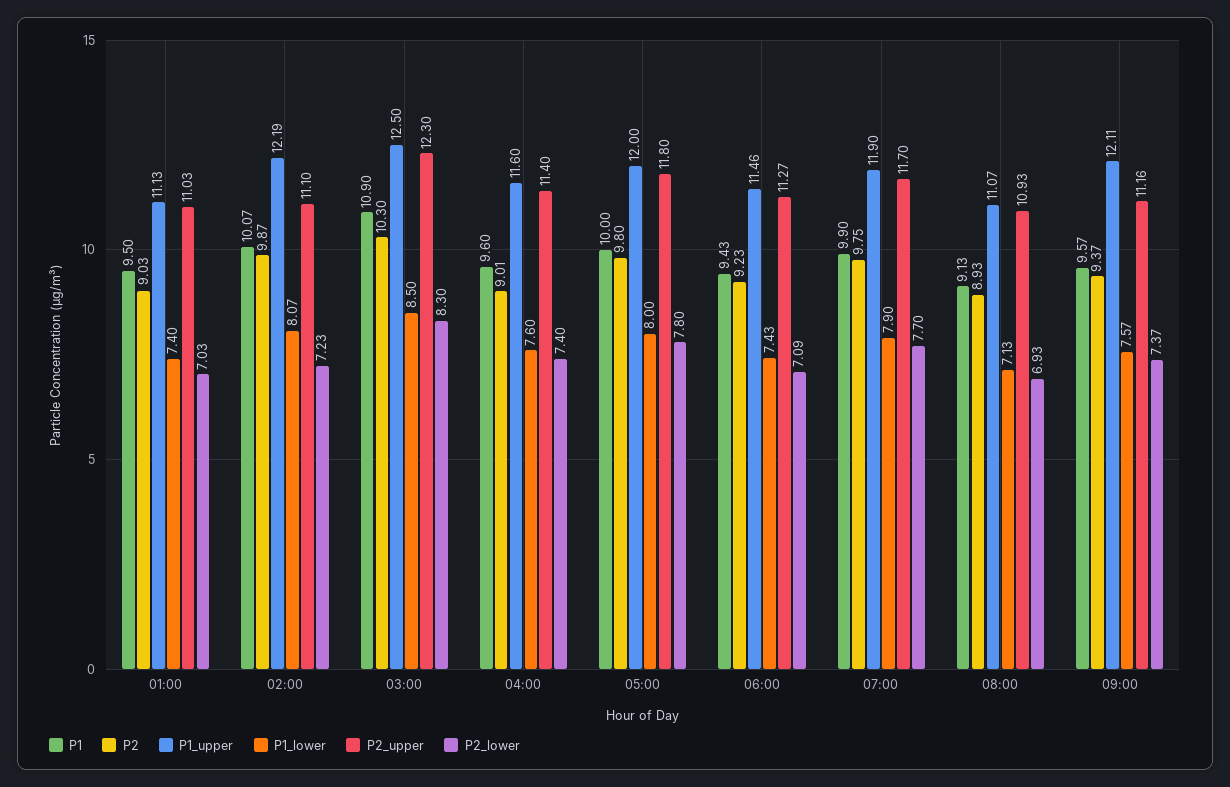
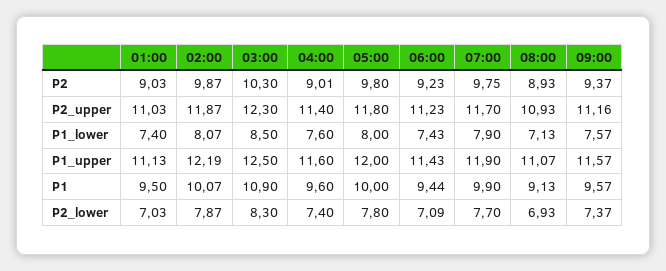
P2_upper, 02:00: 11.1 -> 11.87
P2_lower, 02:00: 7.23 -> 7.87
P1, 06:00: 9.43 -> 9.44
P1_upper, 06:00: 11.46 -> 11.43
P2_upper, 06:00: 11.27 -> 11.23
P1_upper, 09:00: 12.11 -> 11.57

